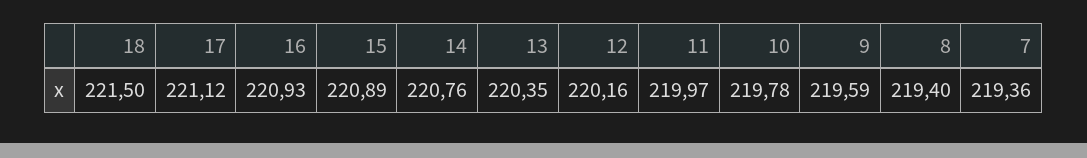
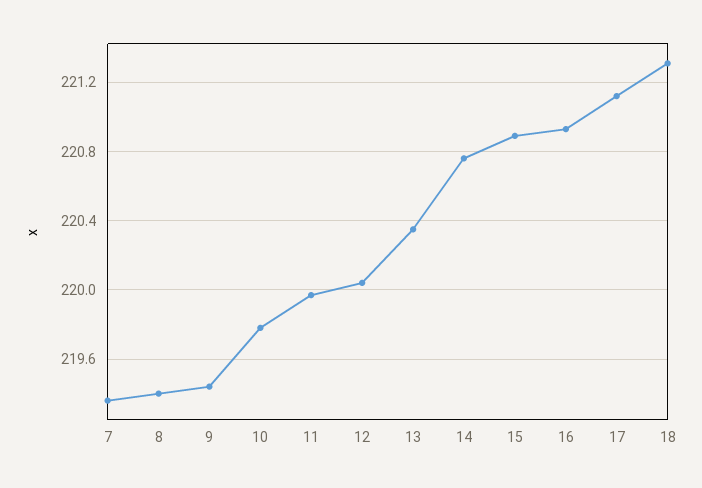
18: 221.5 -> 221.3
12: 220.16 -> 220.05
9: 219.59 -> 219.45

